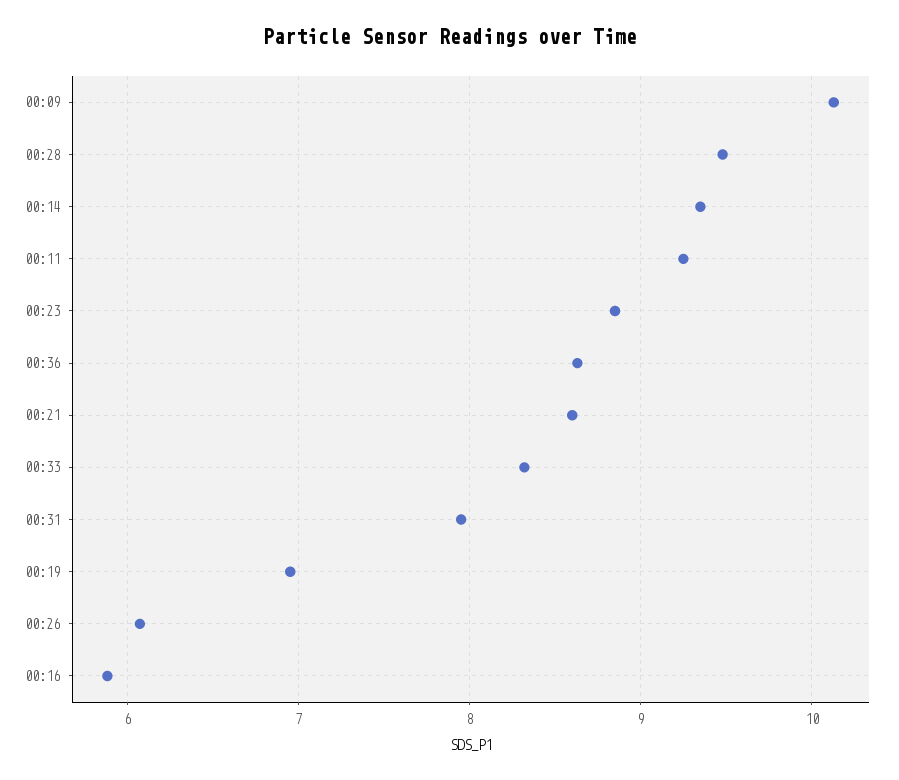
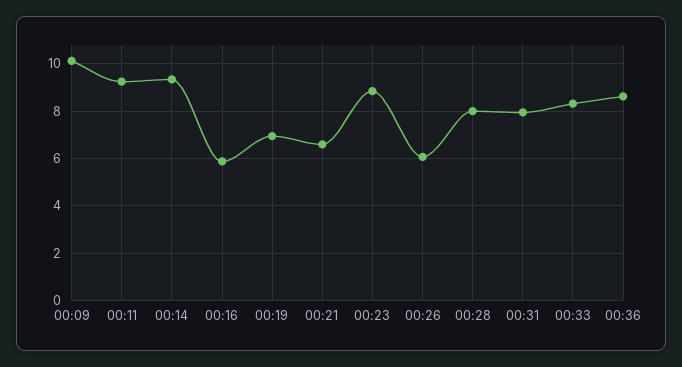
00:28: 9.5 -> 8
00:21: 8.6 -> 6.5

